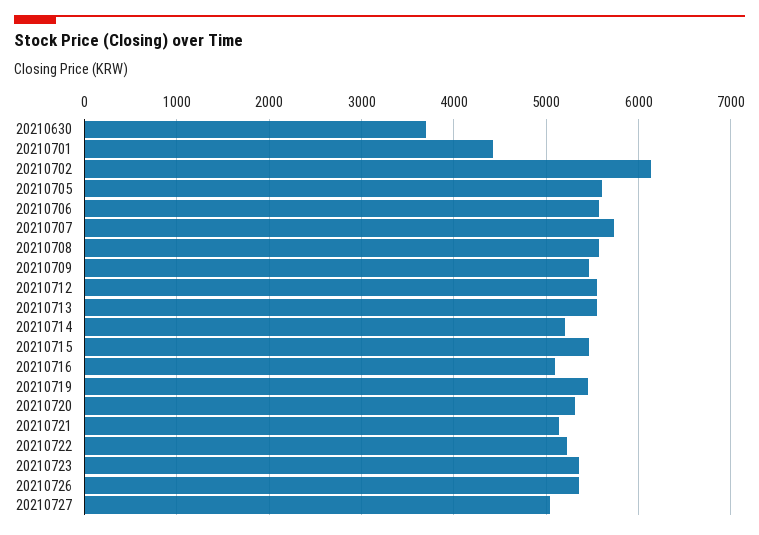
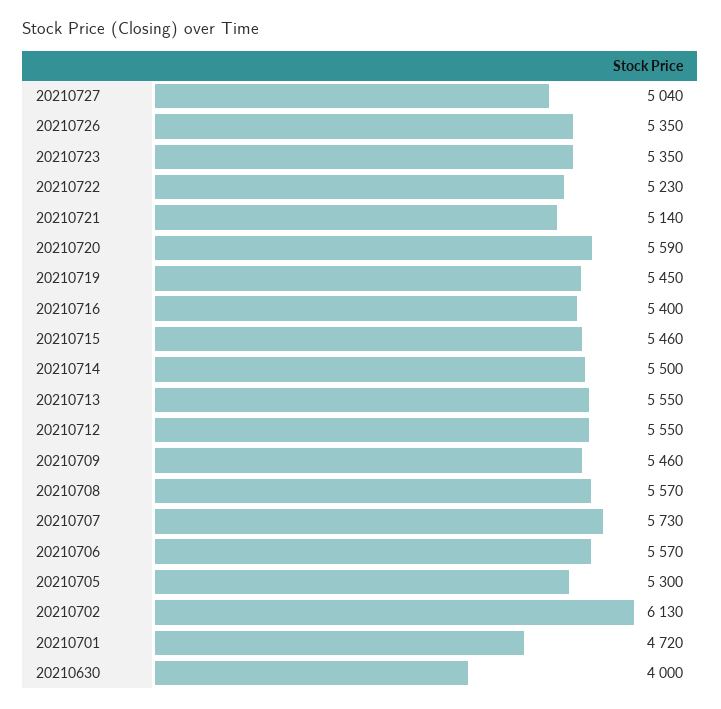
20210630: 3700 -> 4000
20210701: 4400 -> 4720
20210705: 5600 -> 5300
20210714: 5200 -> 5500
20210716: 5100 -> 5400
20210720: 5300 -> 5590

